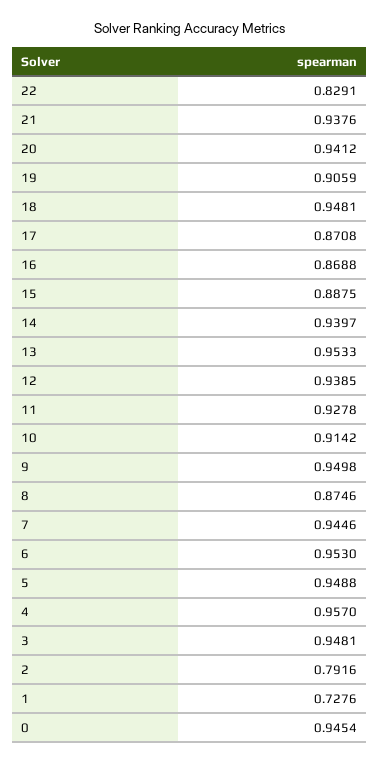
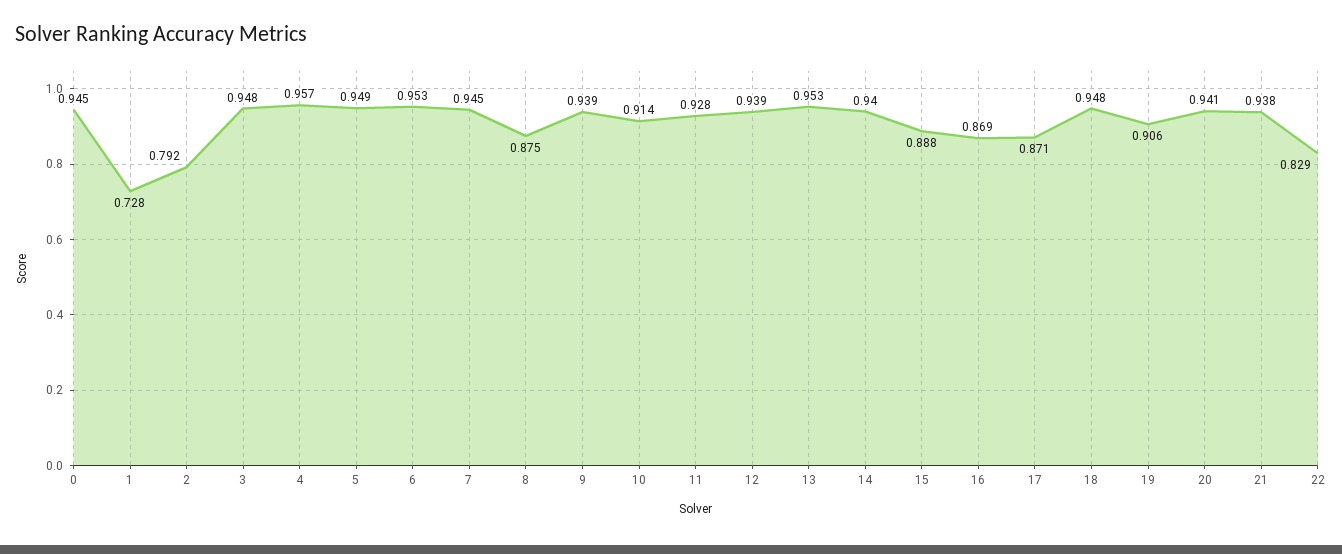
9: 0.9498 -> 0.939

